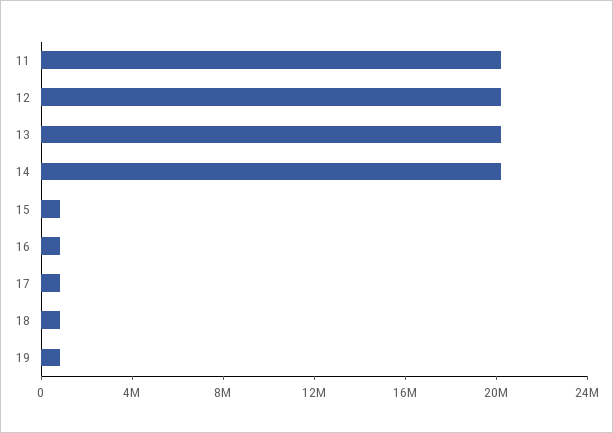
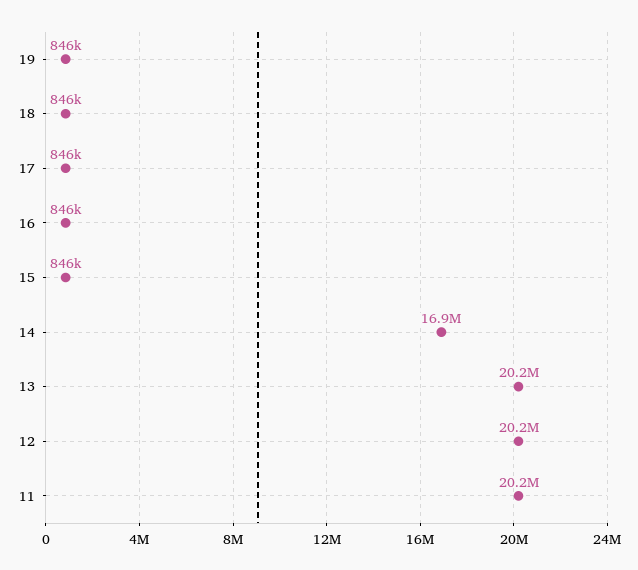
14: 20000000 -> 16900000

